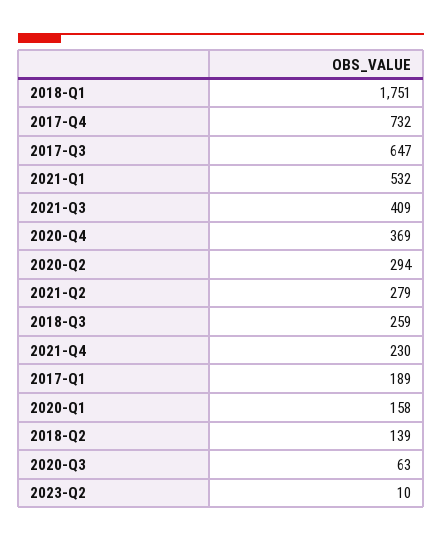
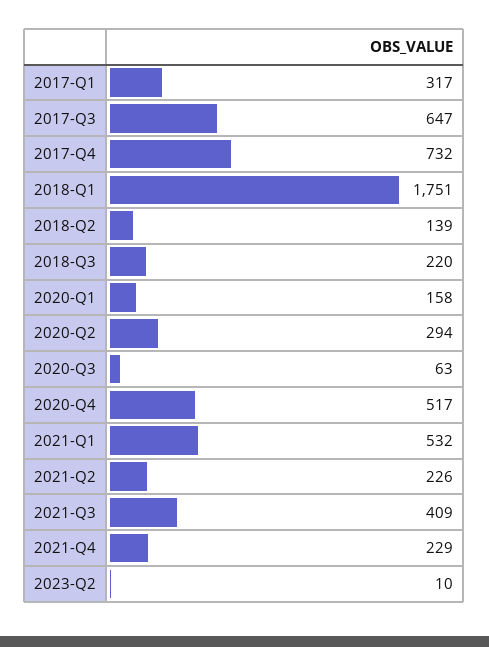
2020-Q4: 369 -> 517
2021-Q2: 279 -> 226
2018-Q3: 259 -> 220
2021-Q4: 230 -> 229
2017-Q1: 189 -> 317

